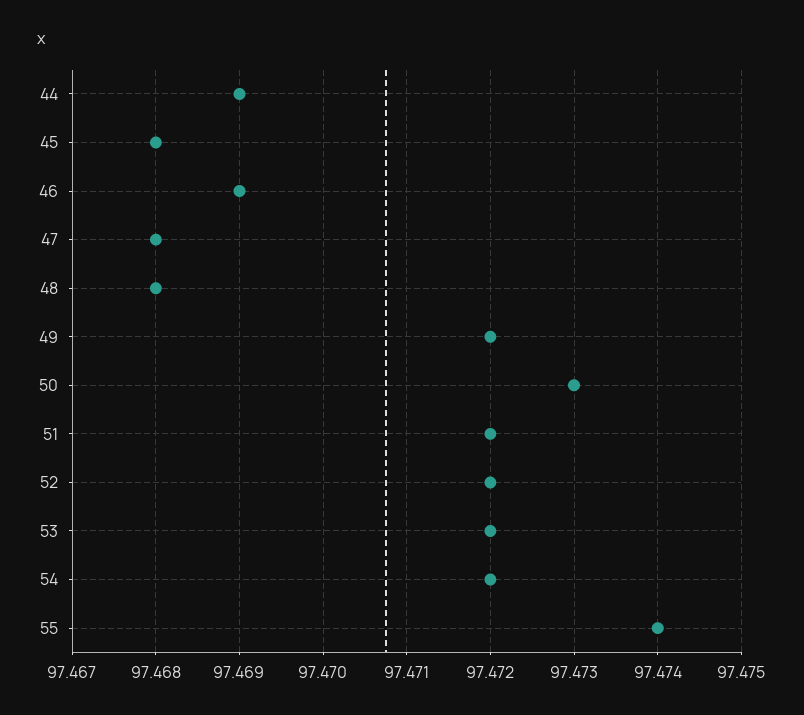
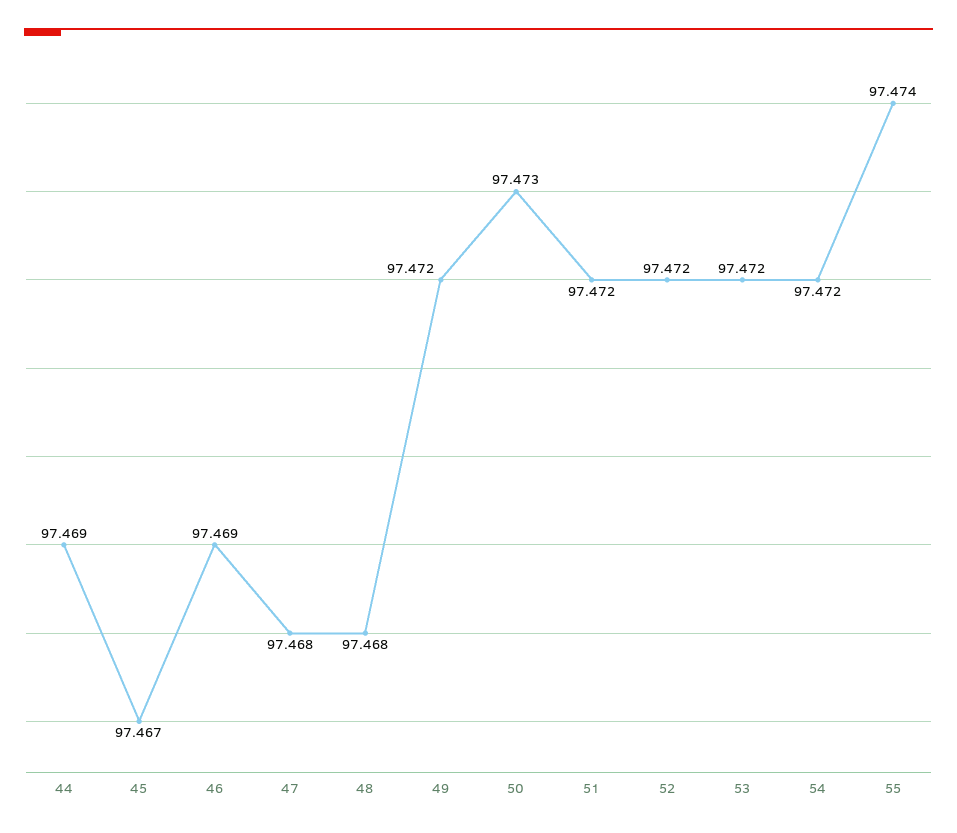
45: 97.468 -> 97.467

